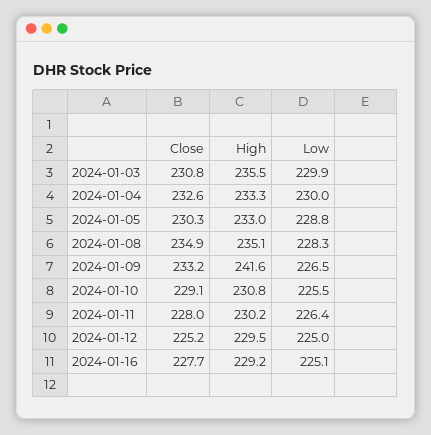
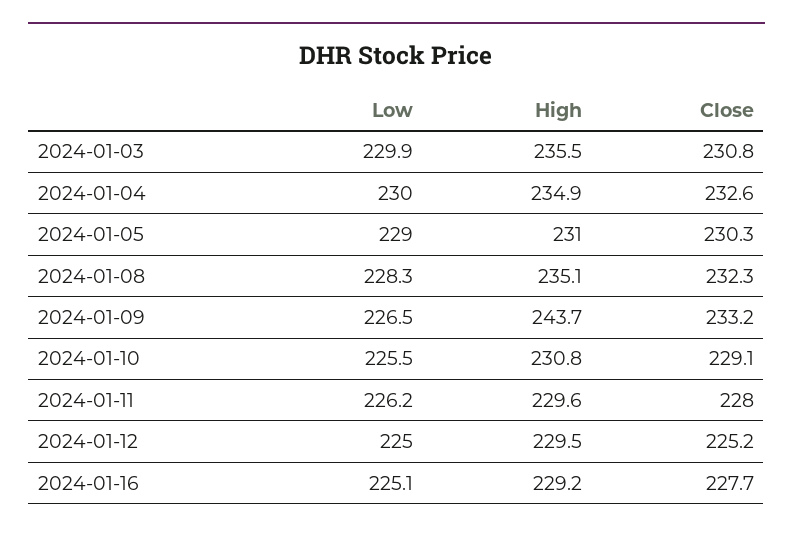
High, 2024-01-04: 233.3 -> 234.9
High, 2024-01-05: 233 -> 231
Low, 2024-01-05: 228.8 -> 229
Close, 2024-01-08: 234.9 -> 232.3
High, 2024-01-09: 241.6 -> 243.7
High, 2024-01-11: 230.2 -> 229.6
Low, 2024-01-11: 226.4 -> 226.2

